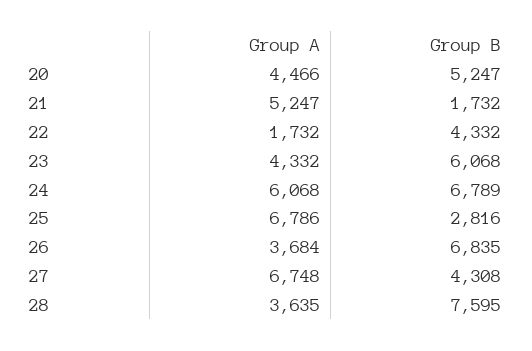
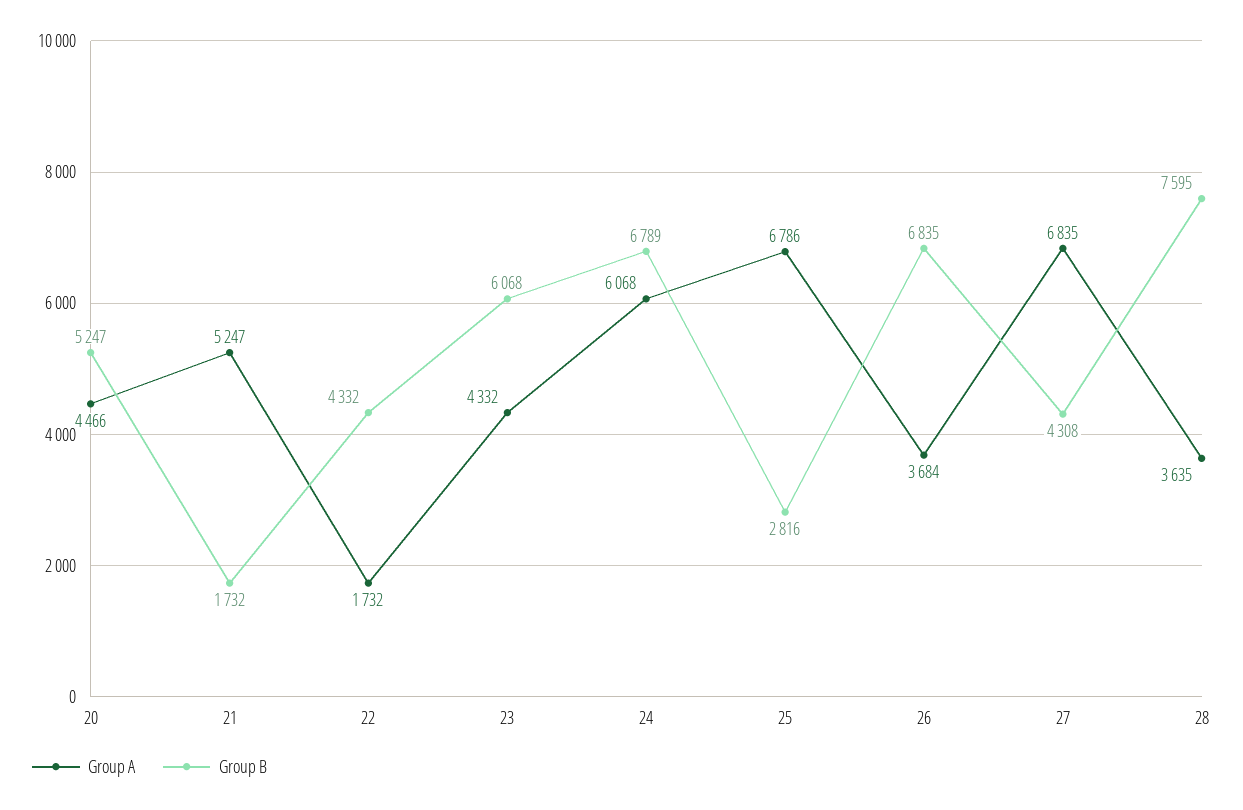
Group A, 27: 6748 -> 6835

